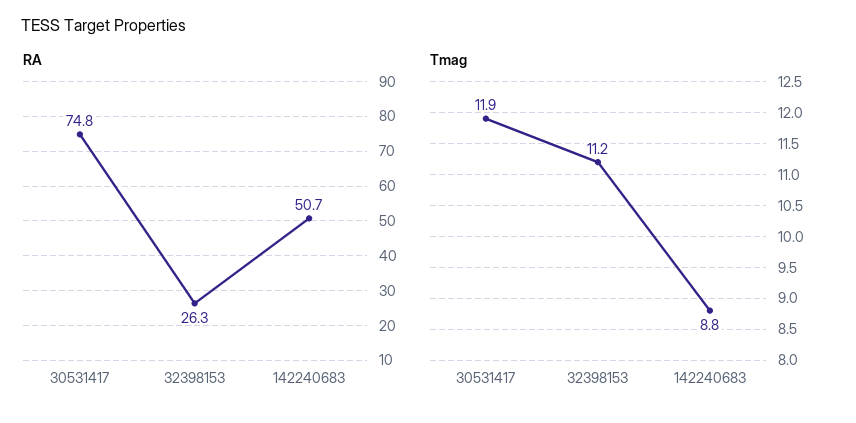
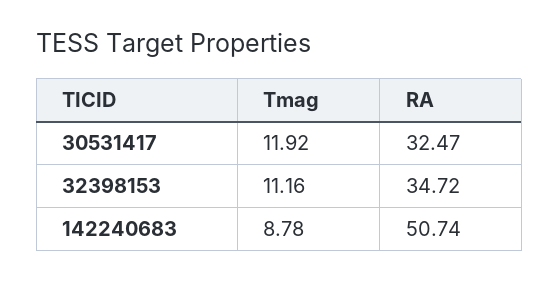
RA, 30531417: 74.8 -> 32.47
RA, 32398153: 26.3 -> 34.72

